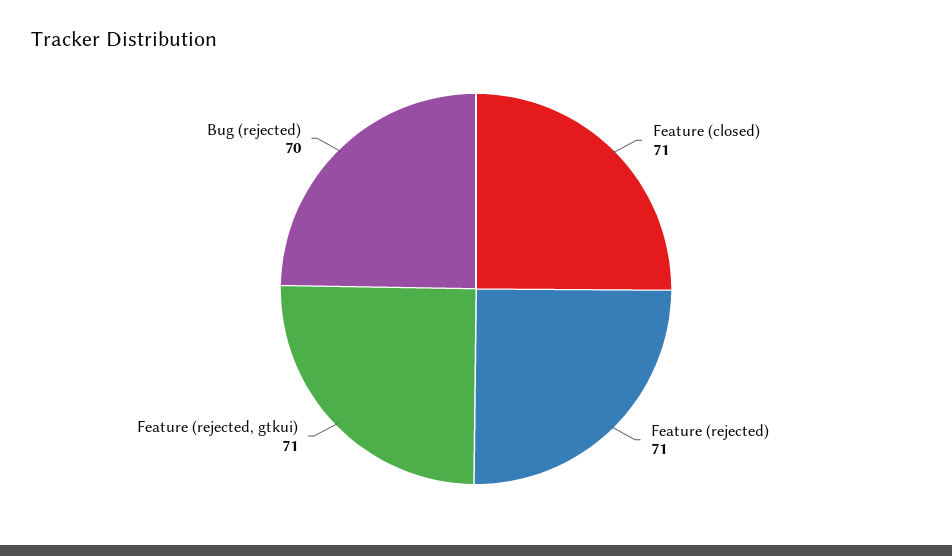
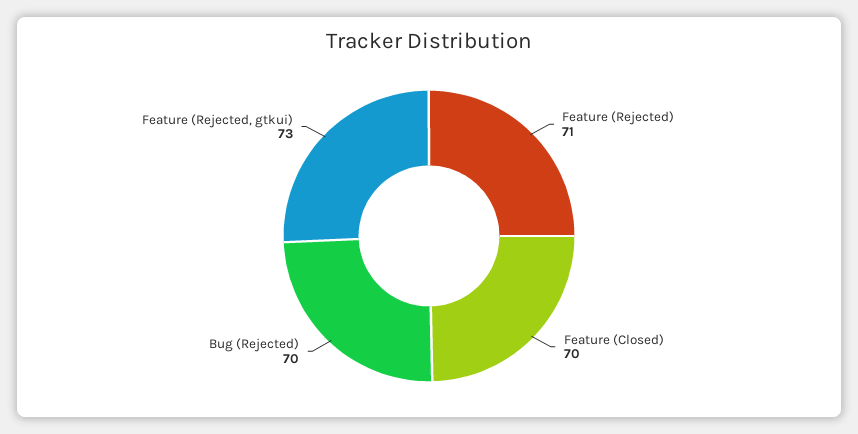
Feature (closed): 71 -> 70
Feature (rejected, gtkui): 71 -> 73

